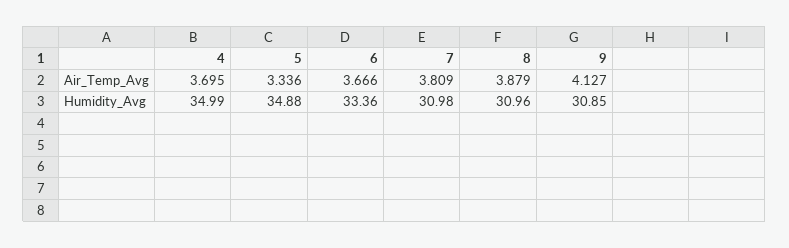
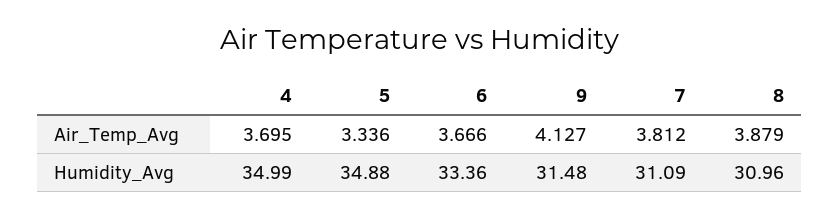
7, Air_Temp_Avg: 3.809 -> 3.812
7, Humidity_Avg: 30.98 -> 31.09
9, Humidity_Avg: 30.85 -> 31.48

